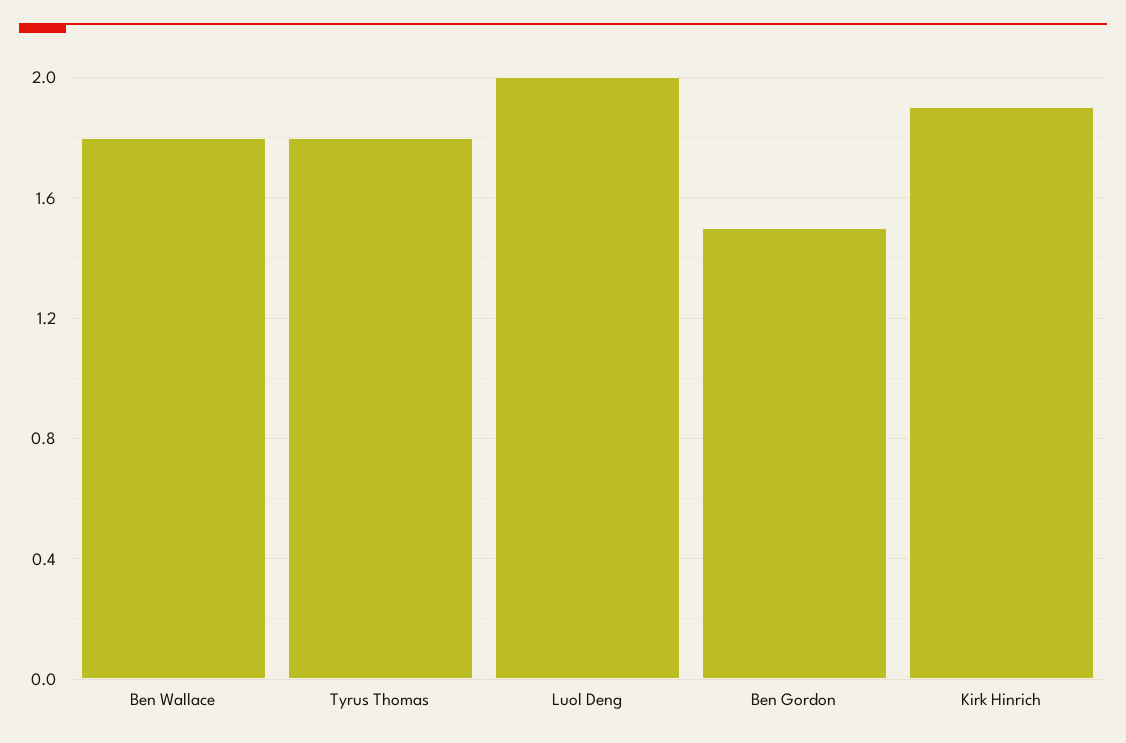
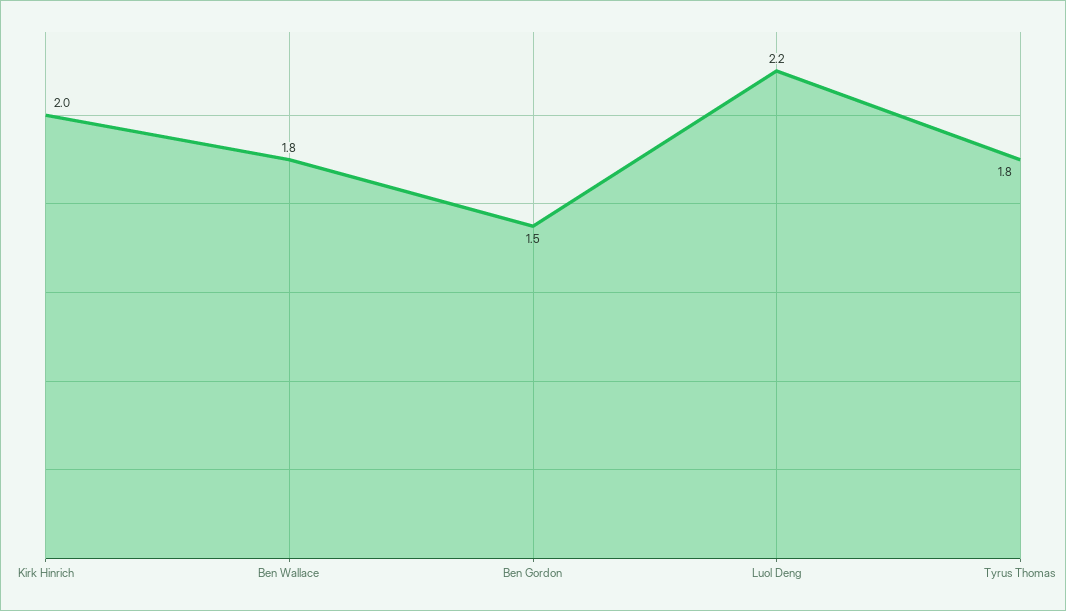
Luol Deng: 2 -> 2.2
Kirk Hinrich: 1.9 -> 2

